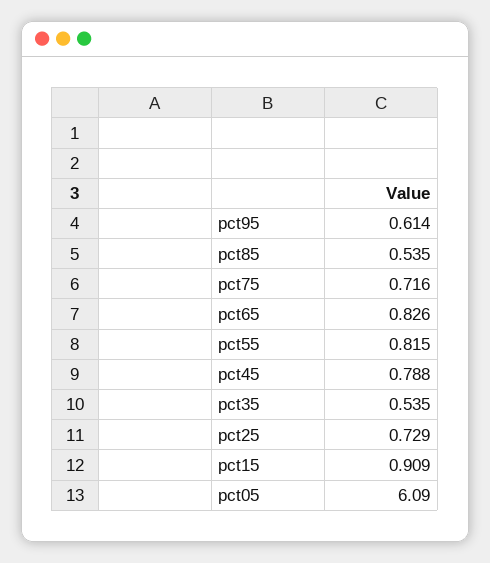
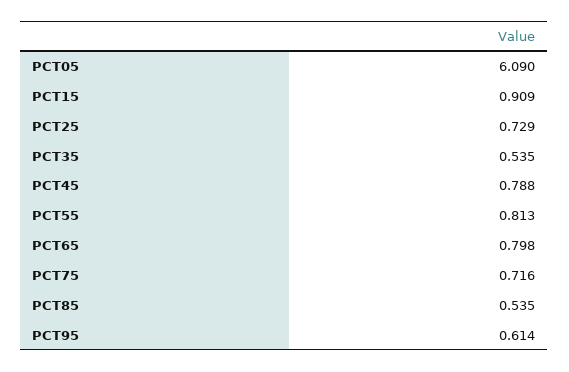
pct65: 0.826 -> 0.798
pct55: 0.815 -> 0.813

